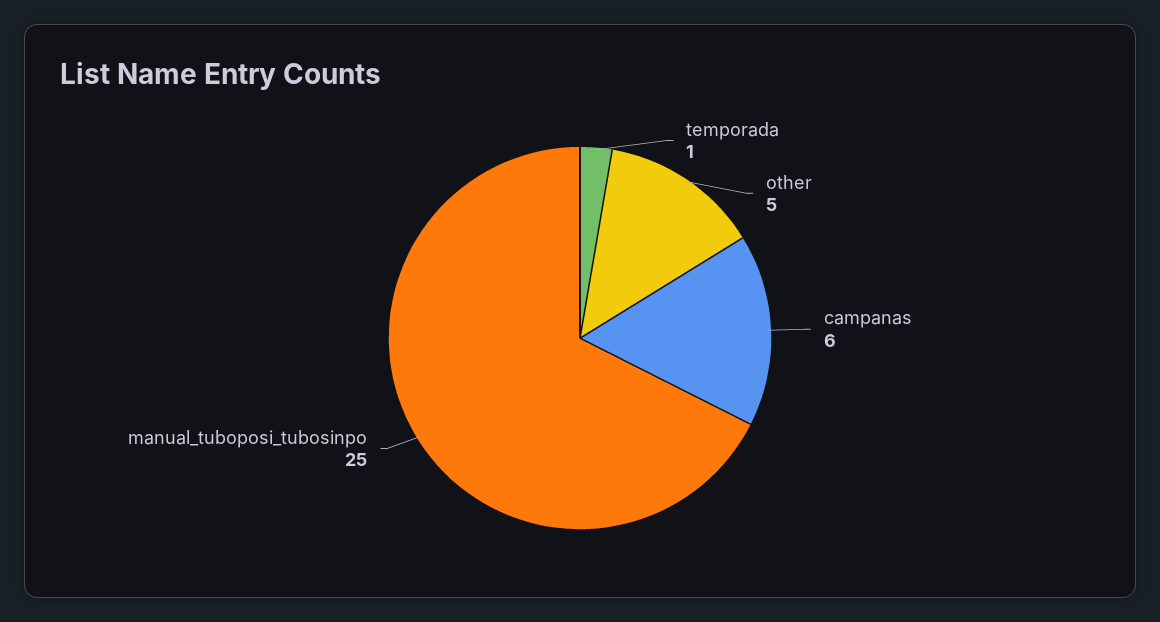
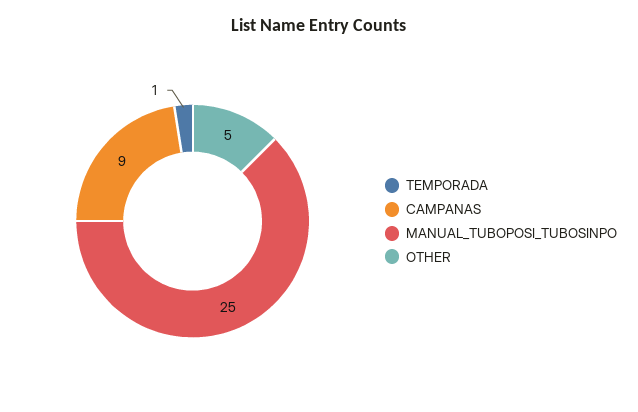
campanas: 6 -> 9

